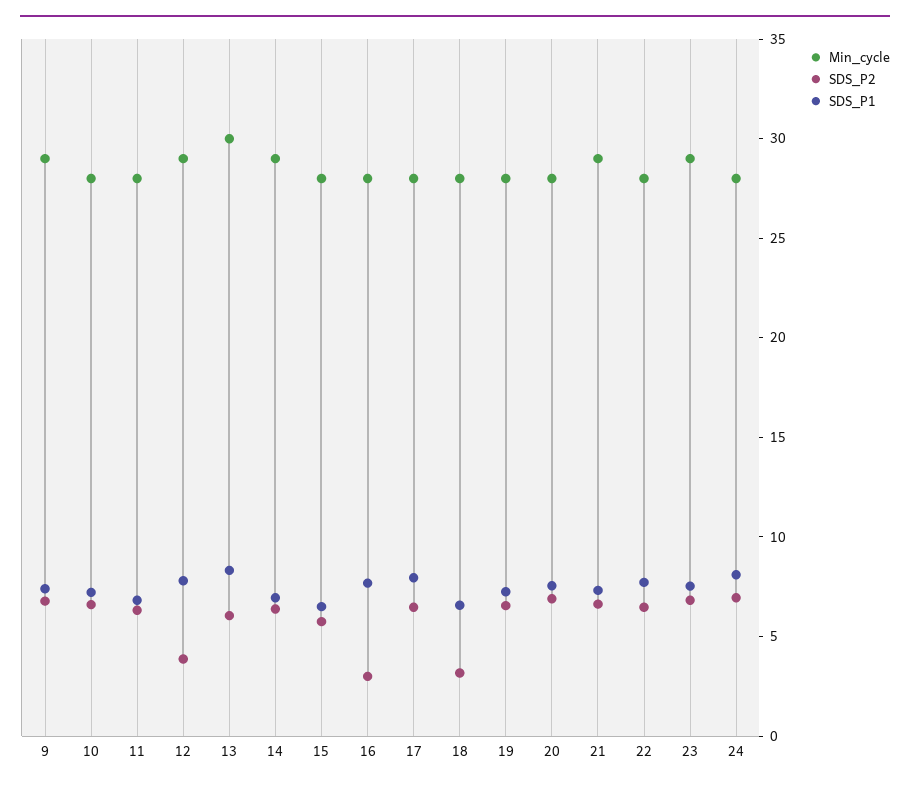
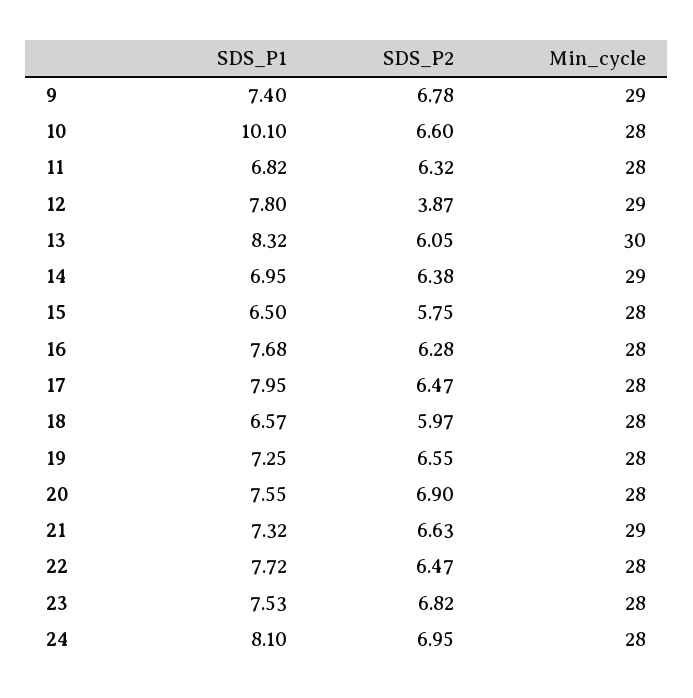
SDS_P1, 10: 7 -> 10.1
SDS_P2, 16: 3 -> 6.28
SDS_P2, 18: 3 -> 5.97
Min_cycle, 23: 29 -> 28

